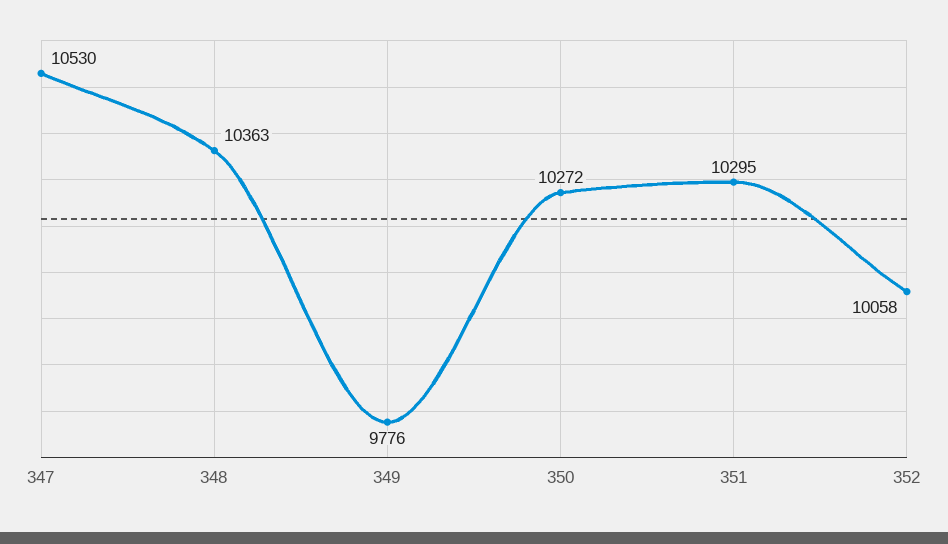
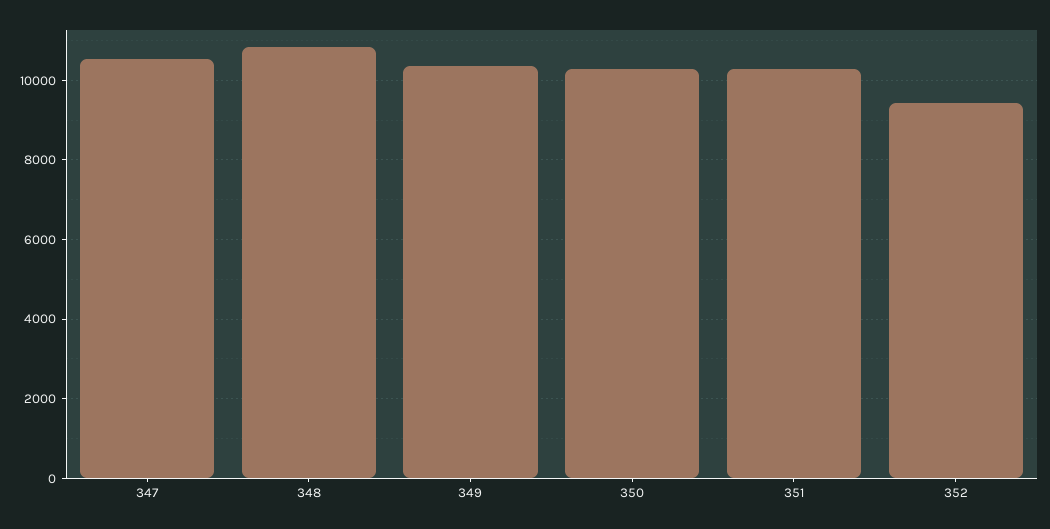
348: 10363 -> 10800
349: 9776 -> 10400
352: 10058 -> 9400

